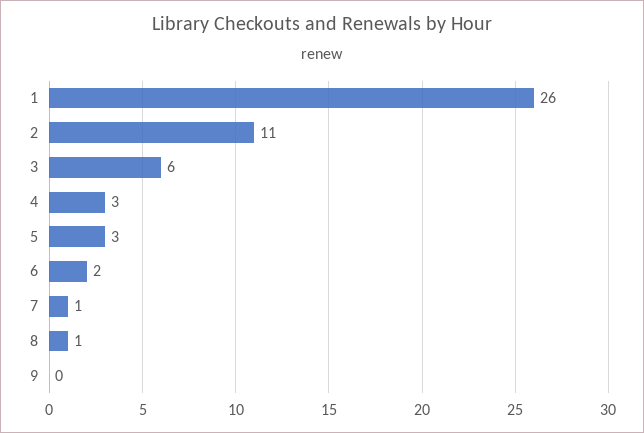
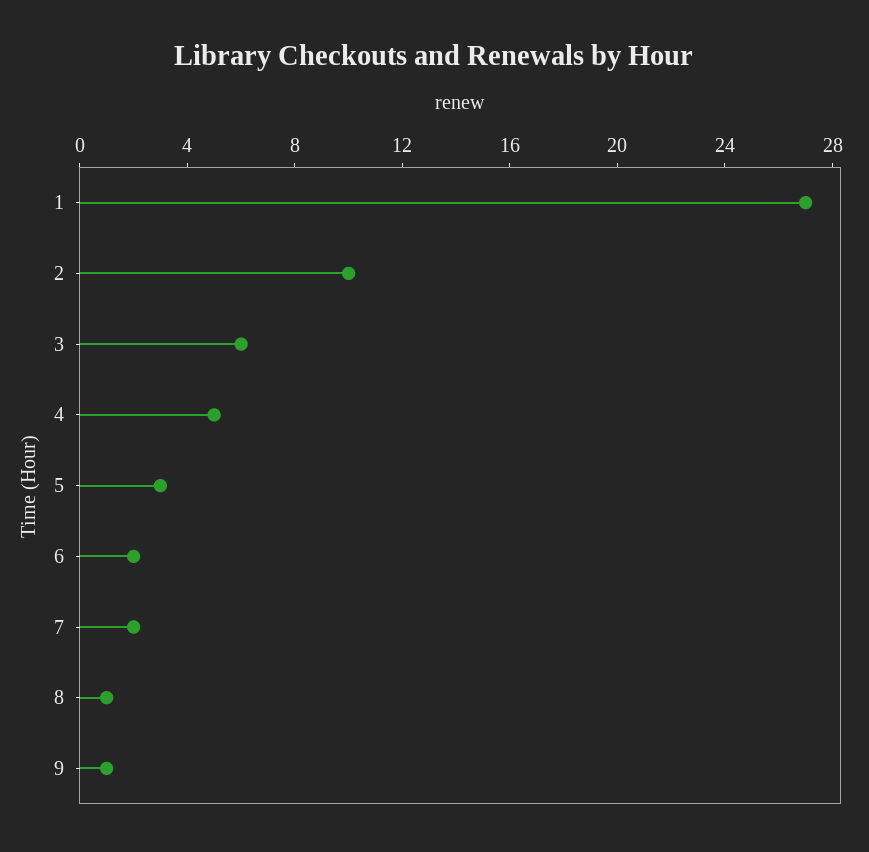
1: 26 -> 27
2: 11 -> 10
4: 3 -> 5
7: 1 -> 2
9: 0 -> 1

